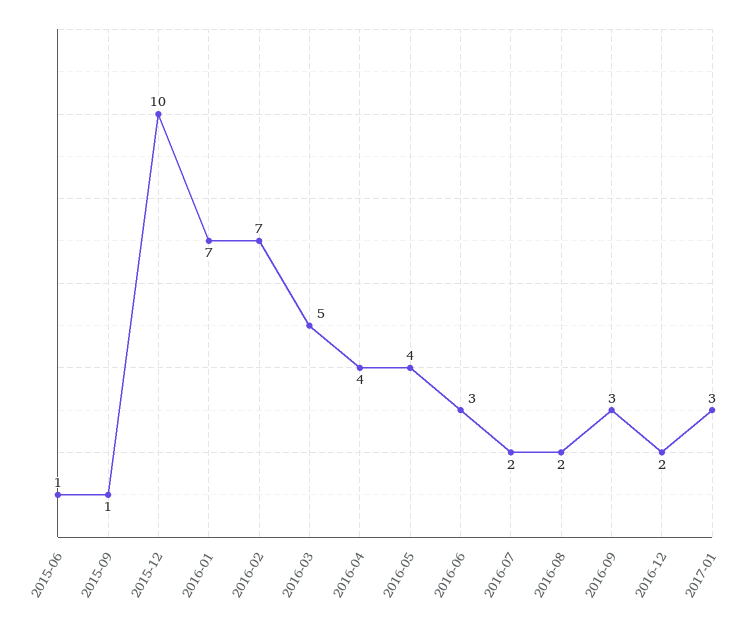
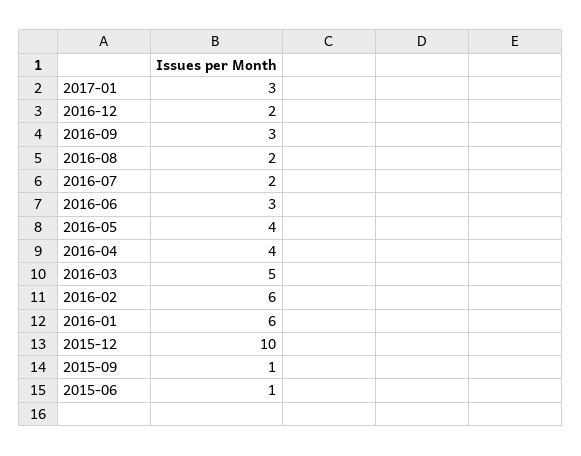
2016-01: 7 -> 6
2016-02: 7 -> 6

